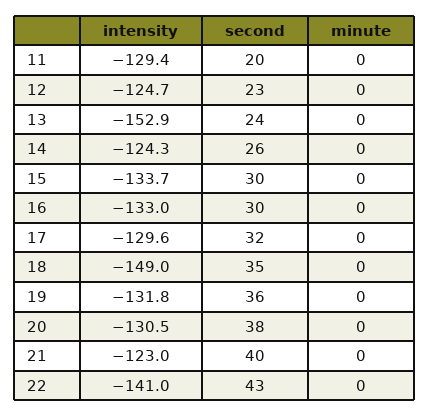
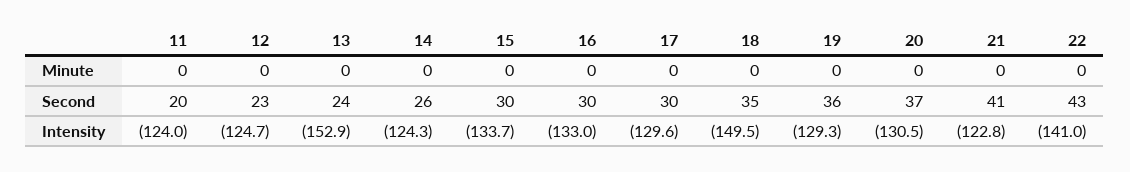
intensity, 11: -129.4 -> -124
second, 17: 32 -> 30
intensity, 18: -149 -> -149.5
intensity, 19: -131.8 -> -129.3
second, 20: 38 -> 37
intensity, 21: -123 -> -122.8
second, 21: 40 -> 41

